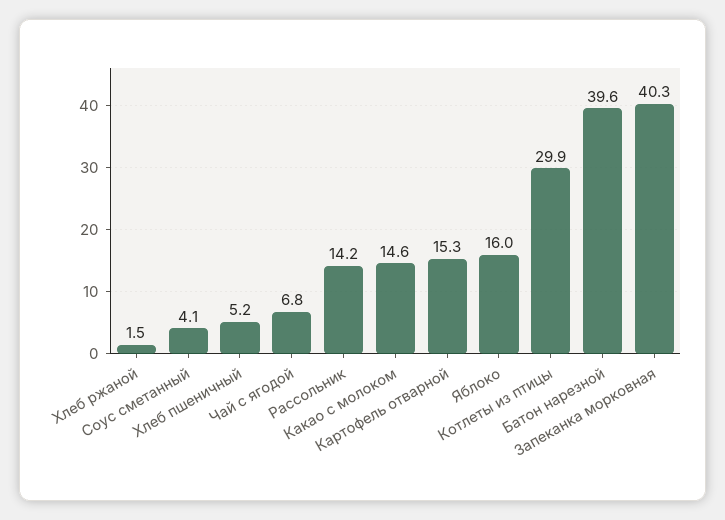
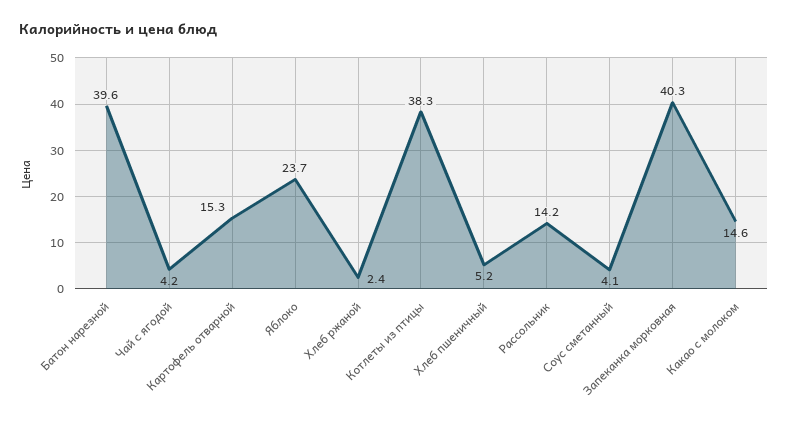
Хлеб ржаной: 1.5 -> 2.4
Чай с ягодой: 6.8 -> 4.2
Яблоко: 16 -> 23.7
Котлеты из птицы: 29.9 -> 38.3

